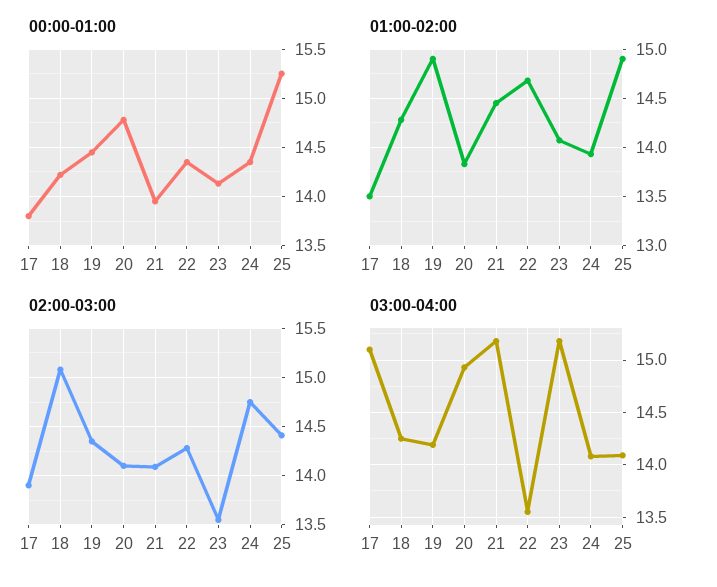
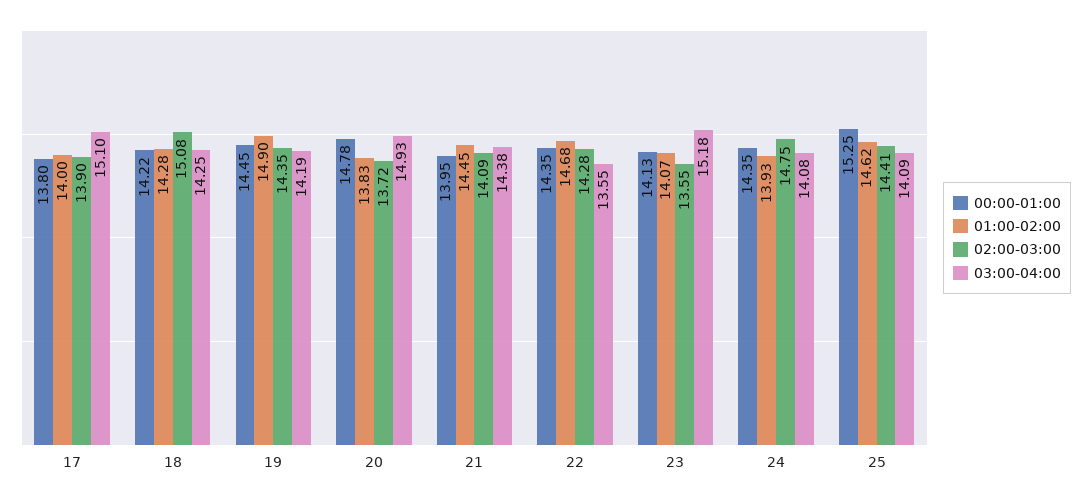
01:00-02:00, 17: 13.5 -> 14
01:00-02:00, 25: 14.9 -> 14.62
02:00-03:00, 20: 14.1 -> 13.72
03:00-04:00, 21: 15.2 -> 14.38

